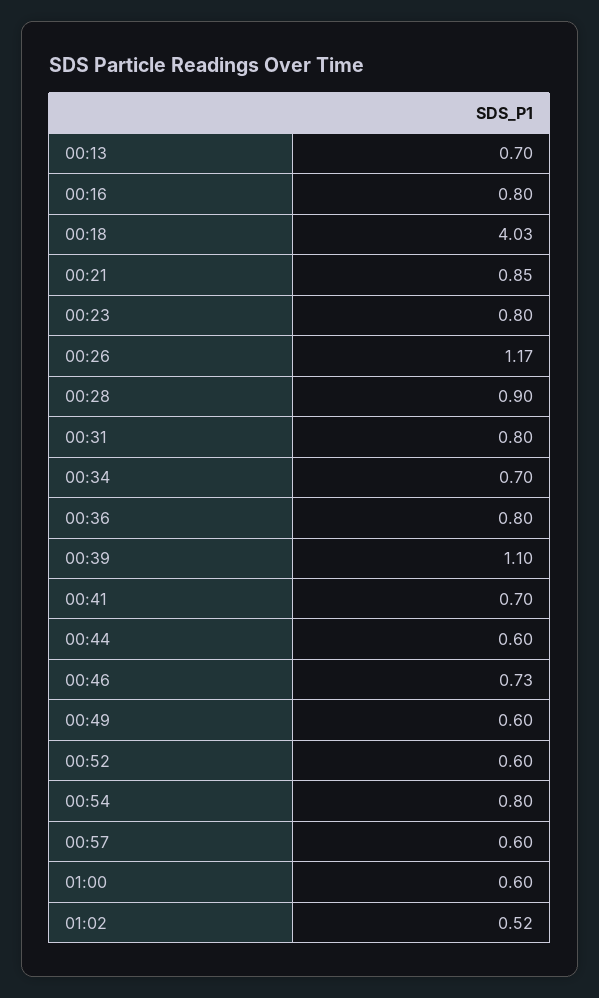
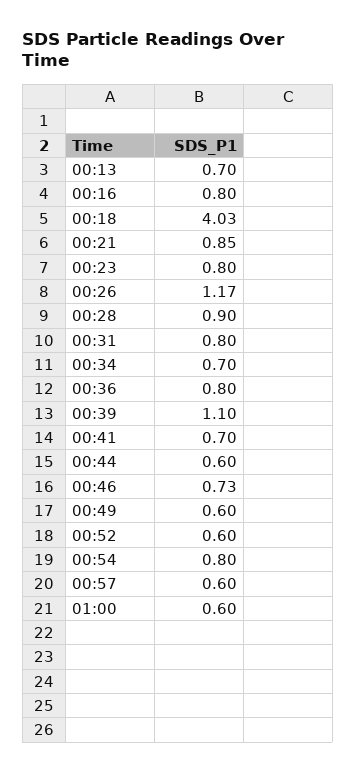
01:02: 0.52 -> none

